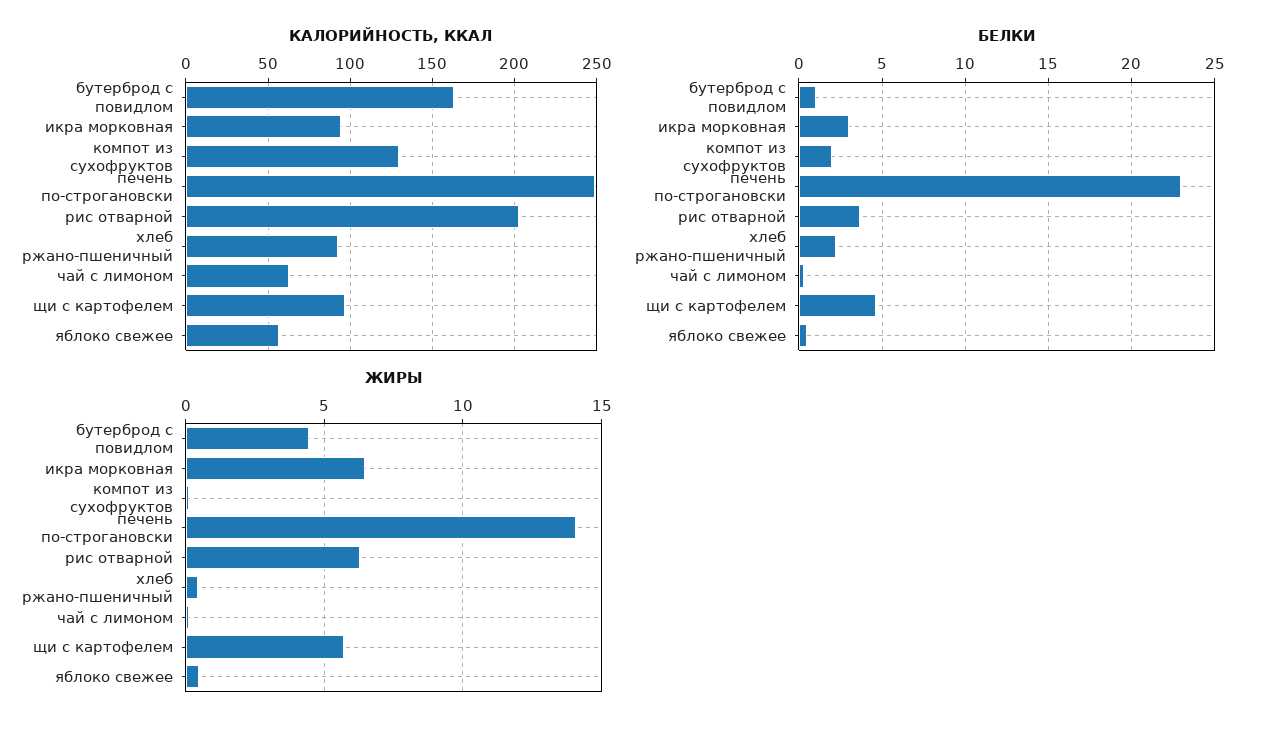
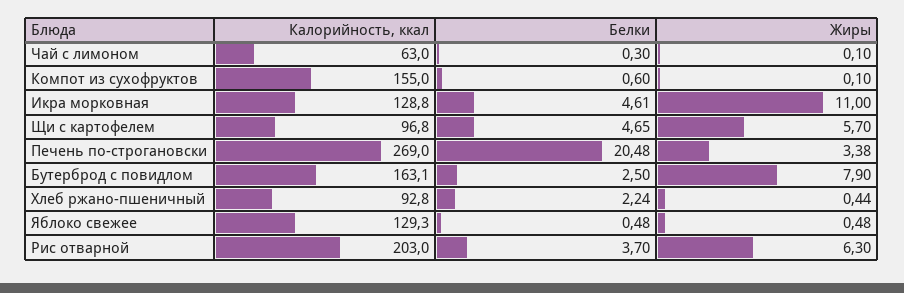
КАЛОРИЙНОСТЬ, ККАЛ, икра морковная: 95 -> 128.8
КАЛОРИЙНОСТЬ, ККАЛ, компот из сухофруктов: 130 -> 155
КАЛОРИЙНОСТЬ, ККАЛ, печень по-строгановски: 250 -> 269
КАЛОРИЙНОСТЬ, ККАЛ, яблоко свежее: 55 -> 129.3
БЕЛКИ, бутерброд с повидлом: 1 -> 2.5
БЕЛКИ, икра морковная: 3 -> 4.61
БЕЛКИ, компот из сухофруктов: 2 -> 0.6
БЕЛКИ, печень по-строгановски: 23 -> 20.48
ЖИРЫ, бутерброд с повидлом: 4.5 -> 7.9
ЖИРЫ, икра морковная: 6.5 -> 11
ЖИРЫ, печень по-строгановски: 14 -> 3.38

